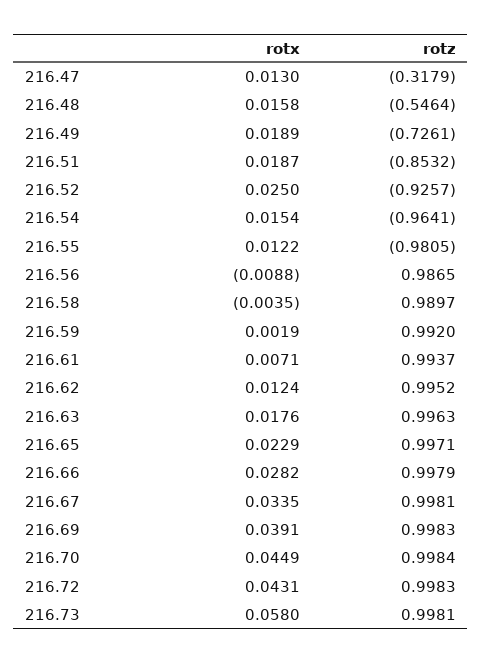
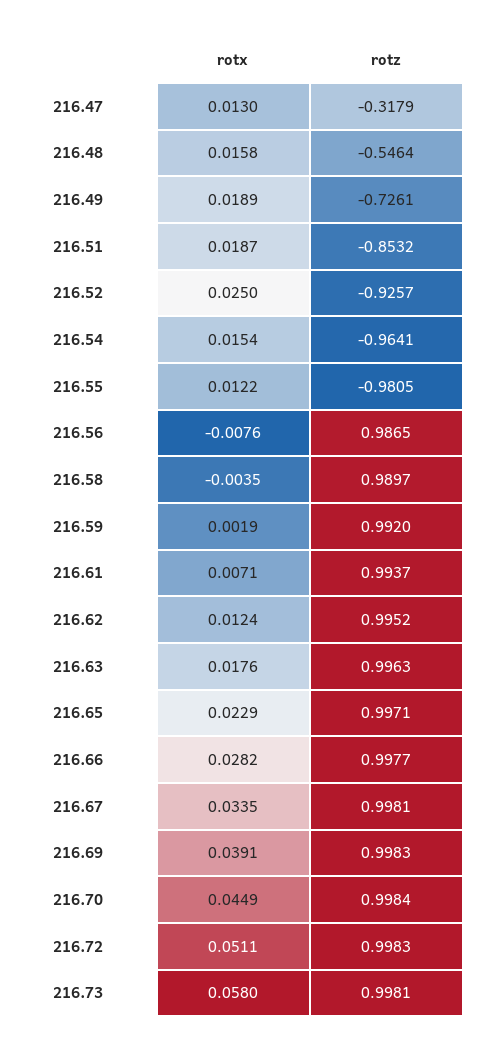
rotx, 216.56: -0.0088 -> -0.0076
rotz, 216.66: 0.9979 -> 0.9977
rotx, 216.72: 0.0431 -> 0.0511

